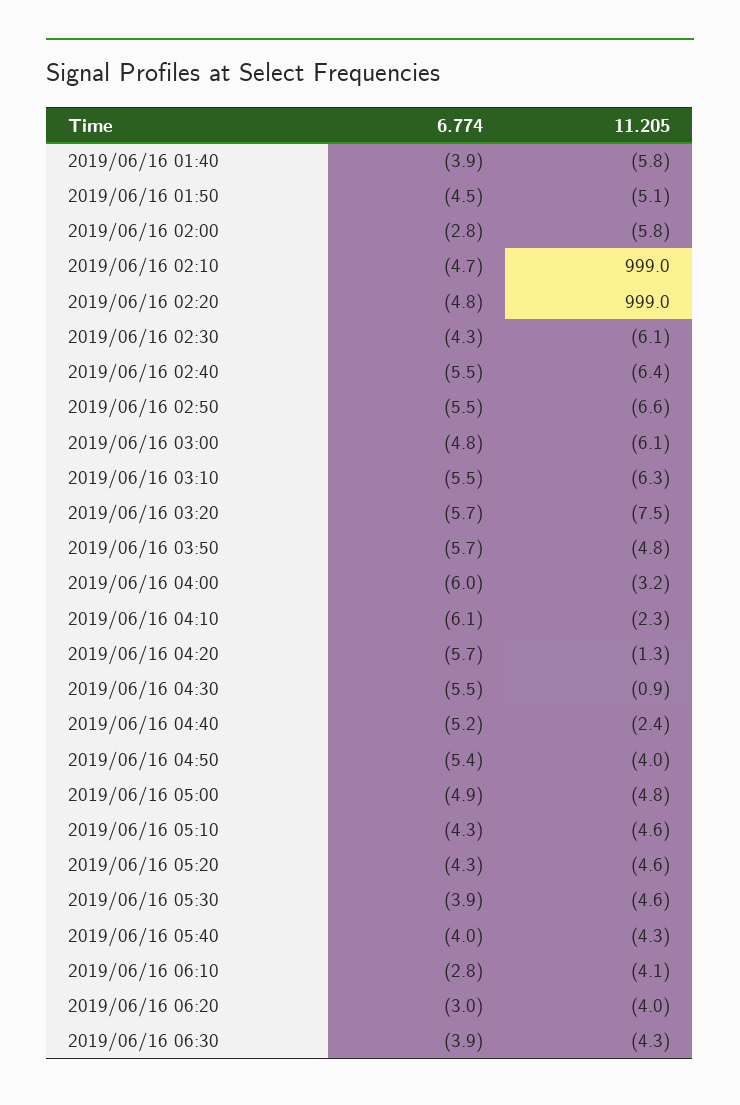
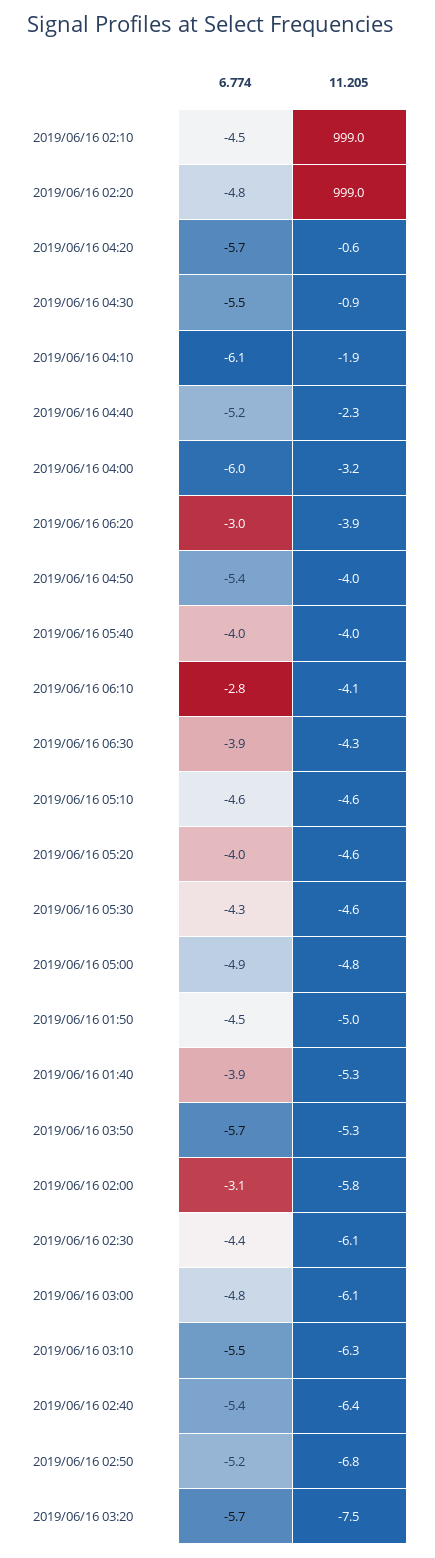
11.205, 2019/06/16 01:40: -5.8 -> -5.3
11.205, 2019/06/16 01:50: -5.1 -> -5
6.774, 2019/06/16 02:00: -2.8 -> -3.1
6.774, 2019/06/16 02:10: -4.7 -> -4.5
6.774, 2019/06/16 02:30: -4.3 -> -4.4
6.774, 2019/06/16 02:40: -5.5 -> -5.4
6.774, 2019/06/16 02:50: -5.5 -> -5.2
11.205, 2019/06/16 02:50: -6.6 -> -6.8
11.205, 2019/06/16 03:50: -4.8 -> -5.3
11.205, 2019/06/16 04:10: -2.3 -> -1.9
11.205, 2019/06/16 04:20: -1.3 -> -0.6
11.205, 2019/06/16 04:40: -2.4 -> -2.3
6.774, 2019/06/16 05:10: -4.3 -> -4.6
6.774, 2019/06/16 05:20: -4.3 -> -4
6.774, 2019/06/16 05:30: -3.9 -> -4.3
11.205, 2019/06/16 05:40: -4.3 -> -4
11.205, 2019/06/16 06:20: -4 -> -3.9

